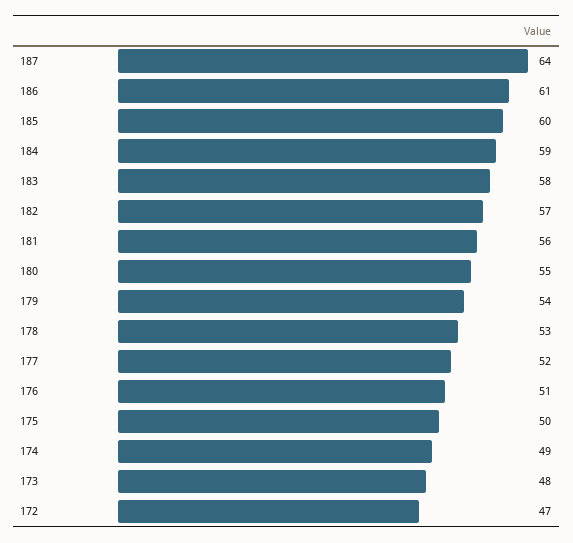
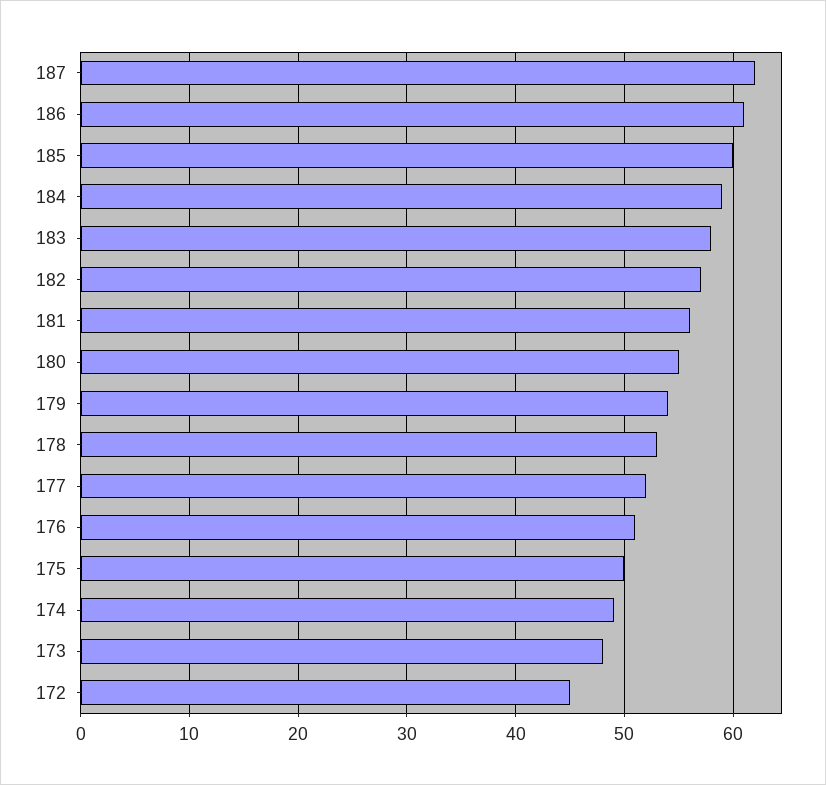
187: 64 -> 62
172: 47 -> 45

